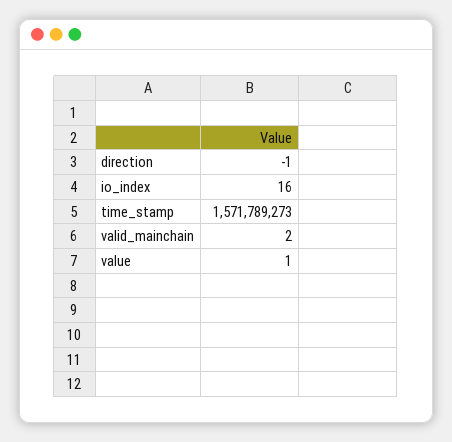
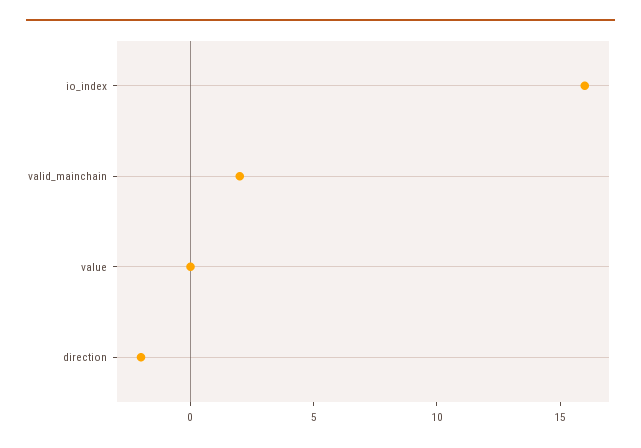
direction: -1 -> -2
time_stamp: 1571789273 -> none
value: 1 -> 0

